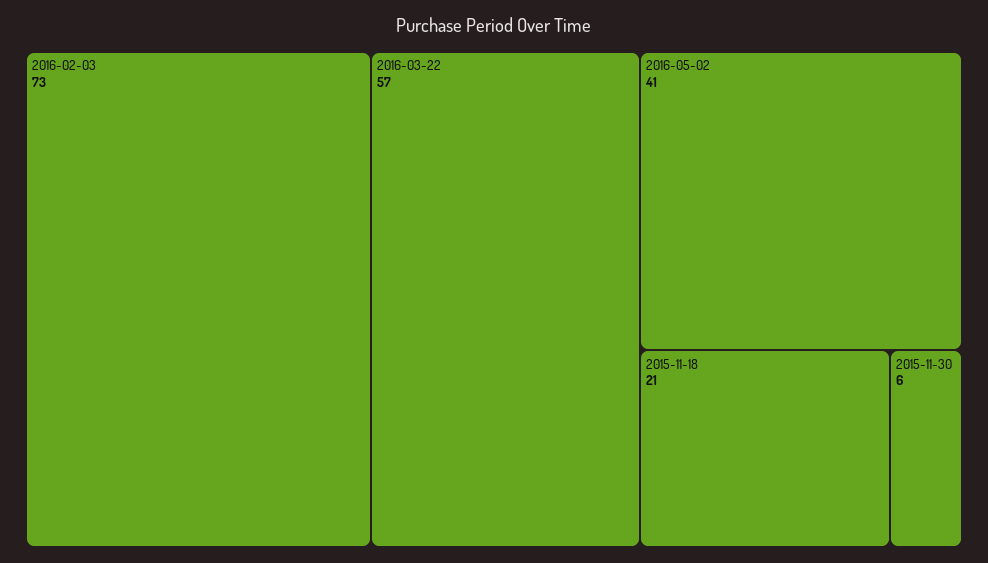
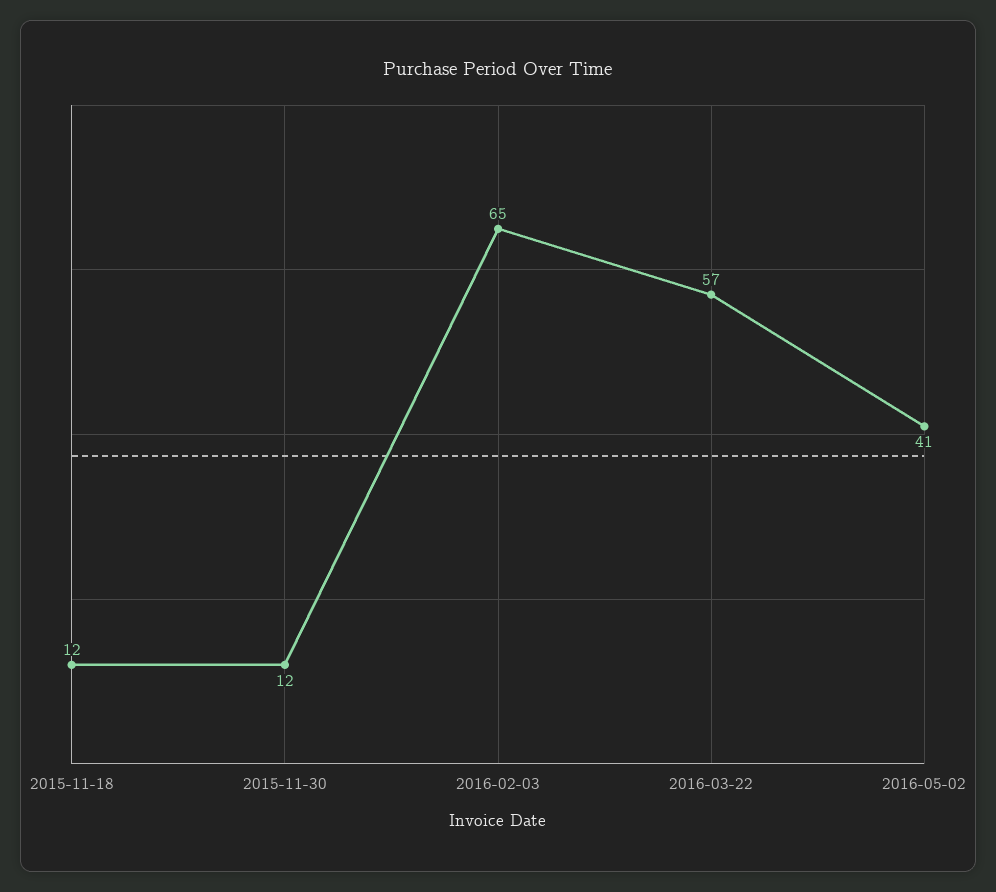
2016-02-03: 73 -> 65
2015-11-18: 21 -> 12
2015-11-30: 6 -> 12

